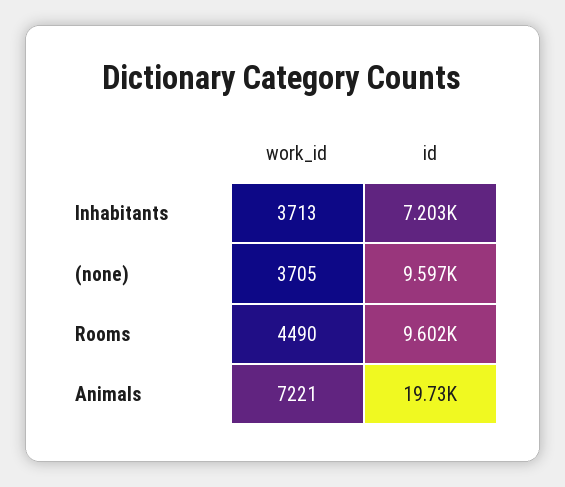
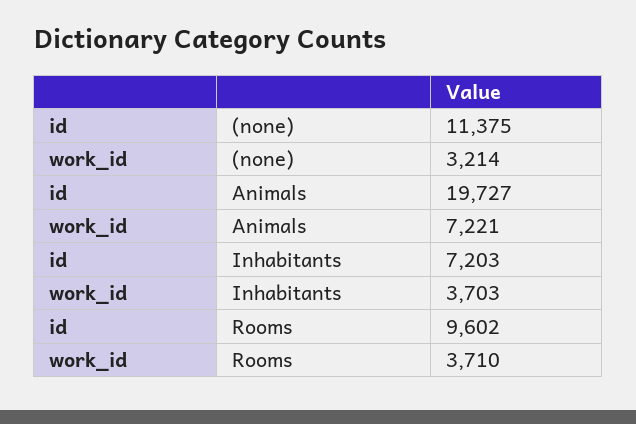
work_id, Inhabitants: 3713 -> 3703
work_id, (none): 3705 -> 3214
id, (none): 9597 -> 11375
work_id, Rooms: 4490 -> 3710

